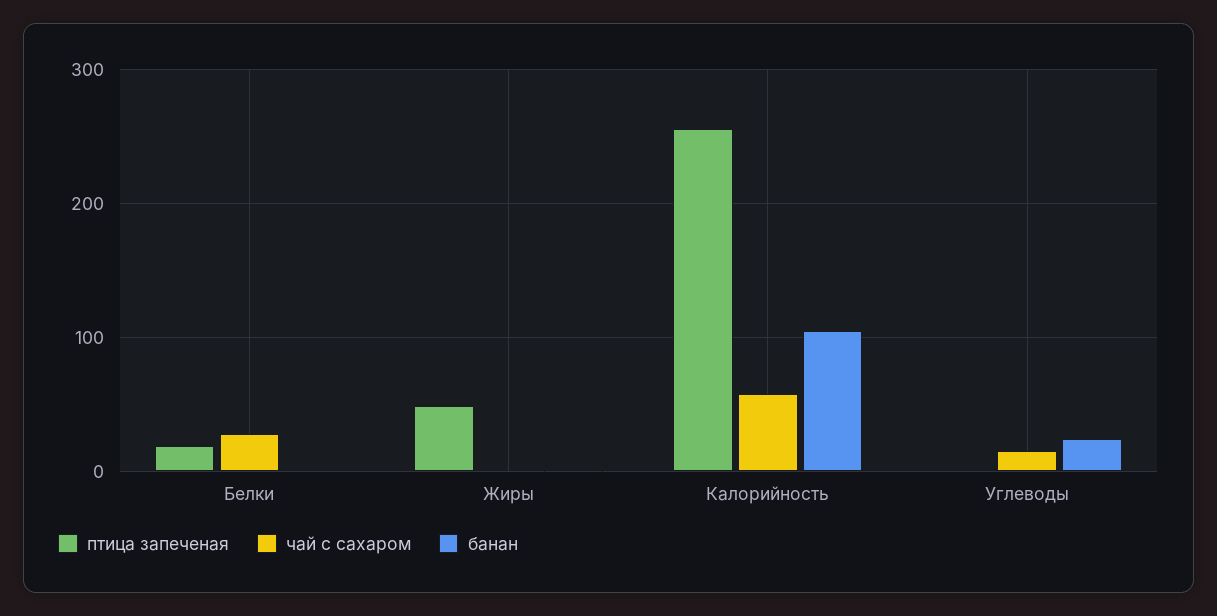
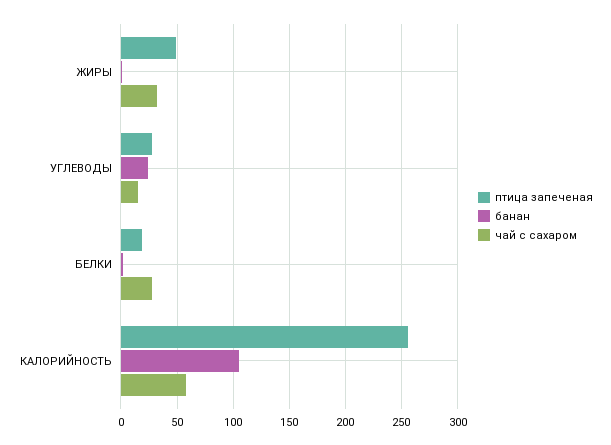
чай с сахаром, Жиры: 0 -> 30
птица запеченая, Углеводы: 0 -> 30

